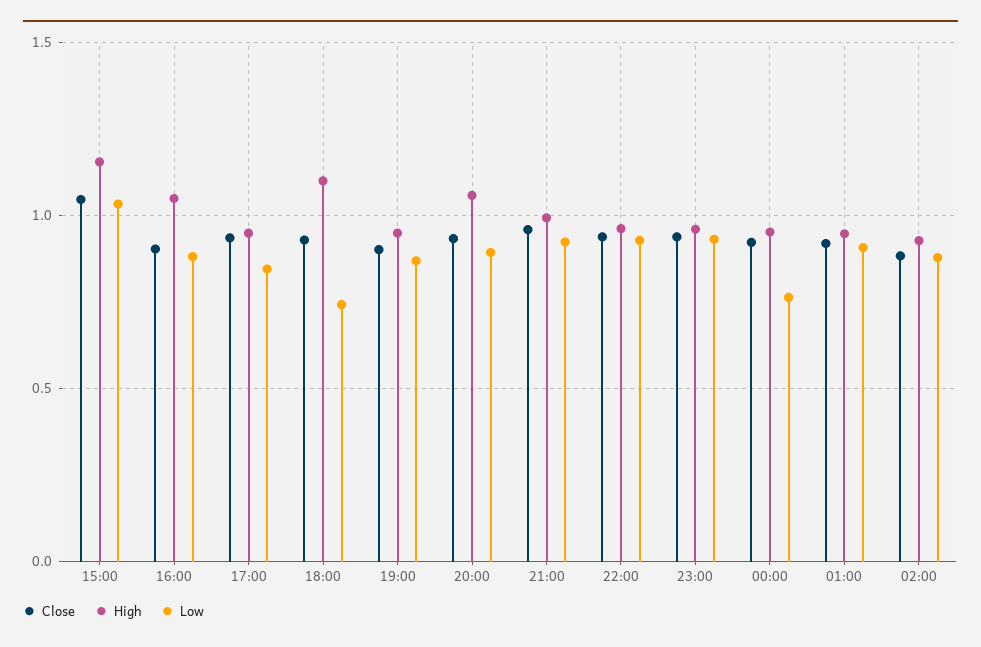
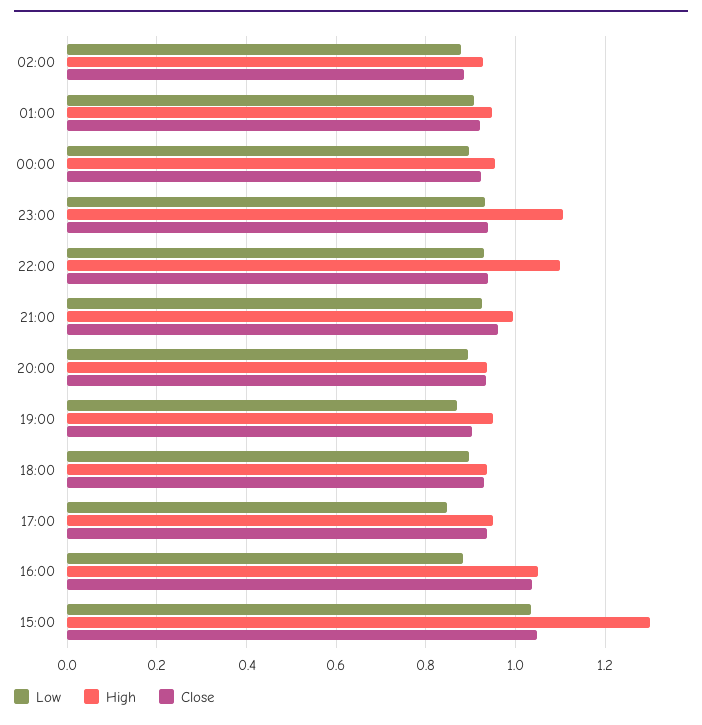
High, 15:00: 1.15 -> 1.3
Close, 16:00: 0.9 -> 1.04
High, 18:00: 1.1 -> 0.94
Low, 18:00: 0.75 -> 0.9
High, 20:00: 1.05 -> 0.94
High, 22:00: 0.95 -> 1.1
High, 23:00: 0.95 -> 1.1
Low, 00:00: 0.75 -> 0.9

